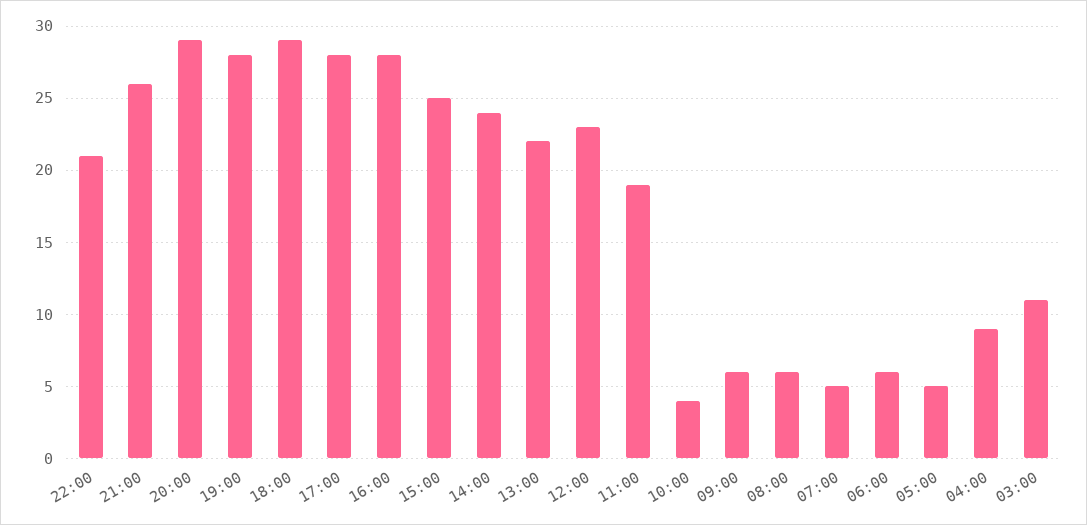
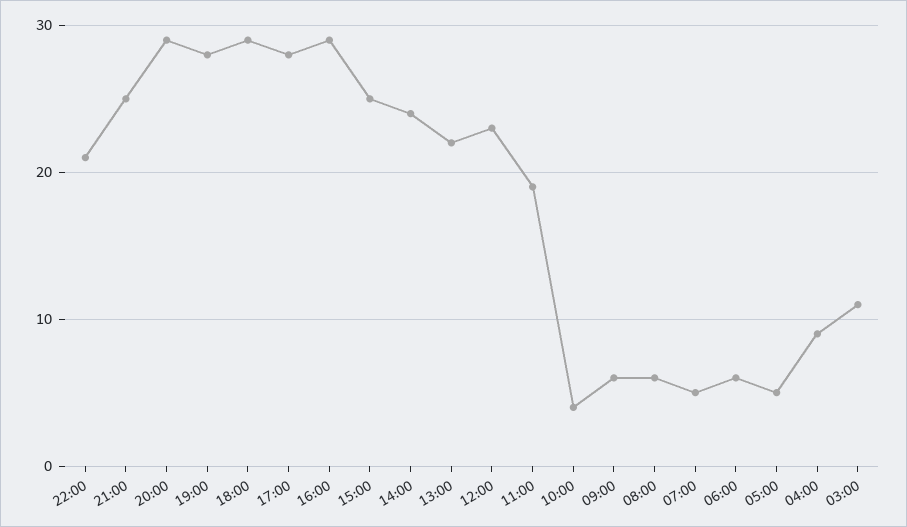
21:00: 26 -> 25
16:00: 28 -> 29

